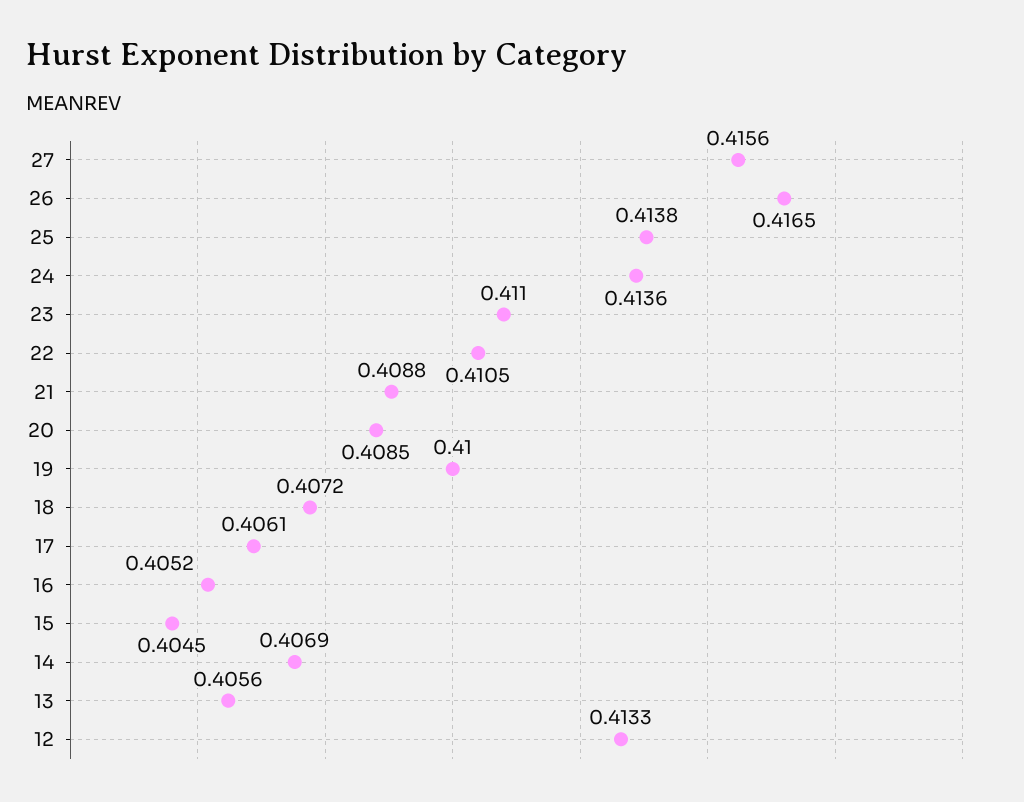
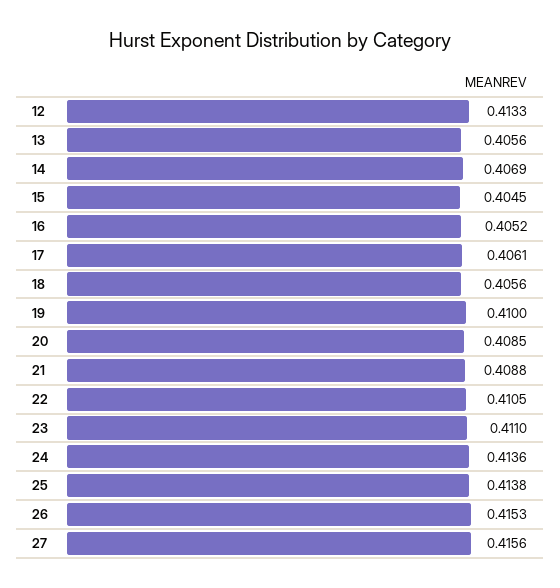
26: 0.4165 -> 0.4153
18: 0.4072 -> 0.4056

